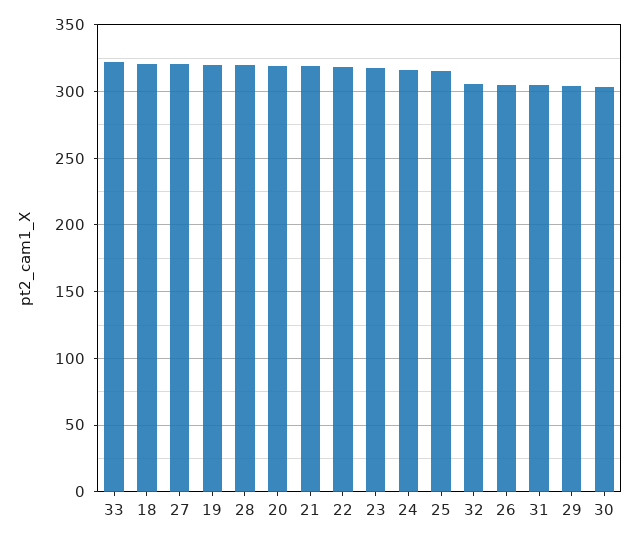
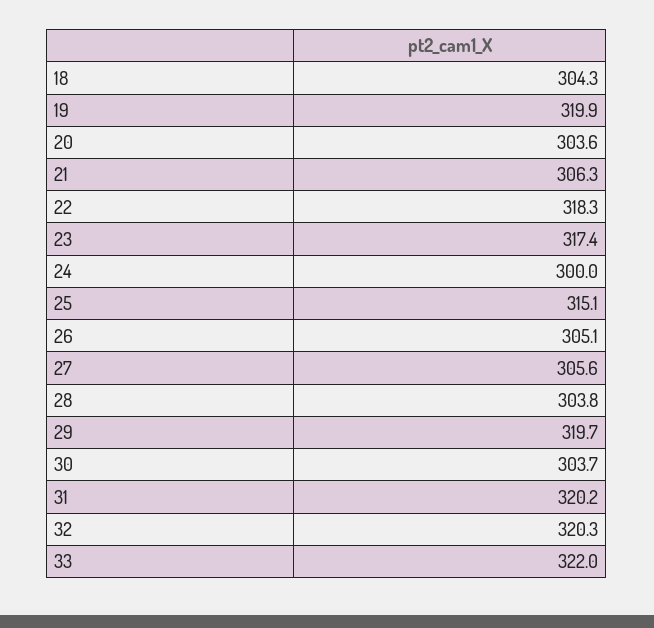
18: 320 -> 304.3
27: 320 -> 305.6
28: 320 -> 303.8
20: 320 -> 303.6
21: 320 -> 306.3
24: 315 -> 300
32: 305 -> 320.3
31: 305 -> 320.2
29: 305 -> 319.7

